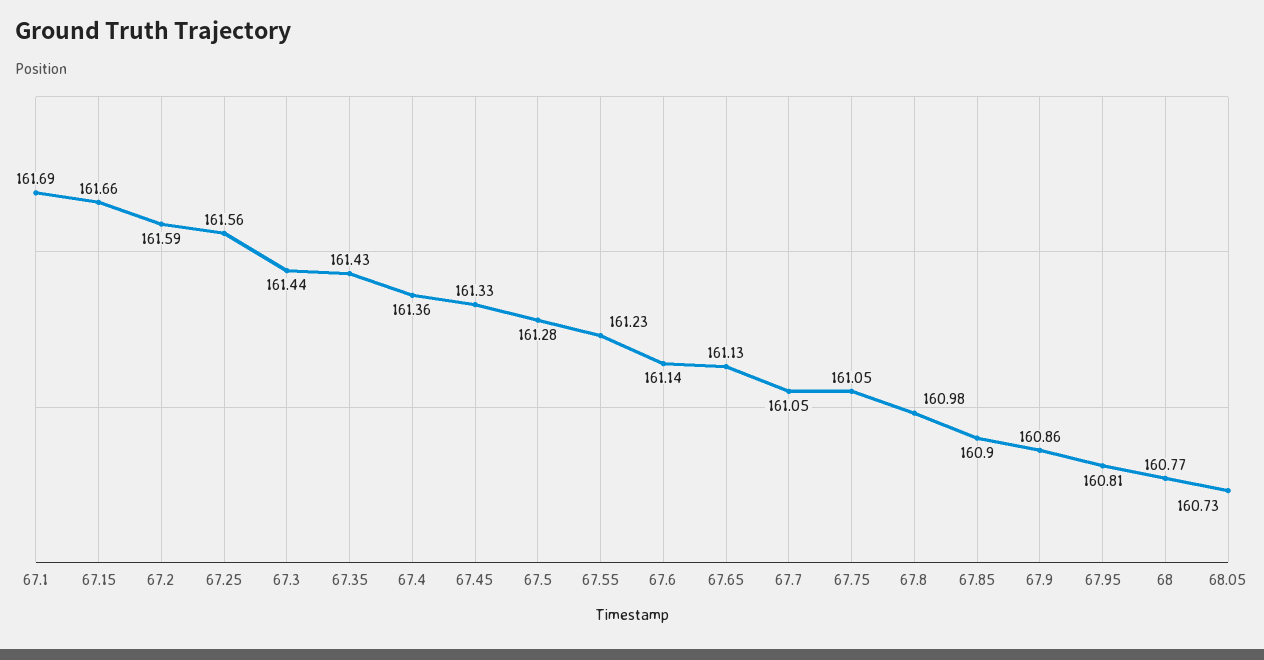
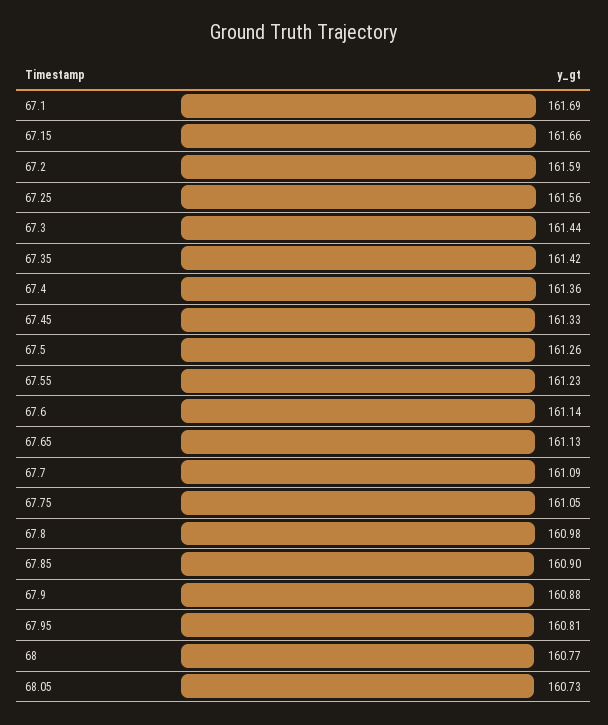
67.35: 161.43 -> 161.42
67.5: 161.28 -> 161.26
67.7: 161.05 -> 161.09
67.9: 160.86 -> 160.88

